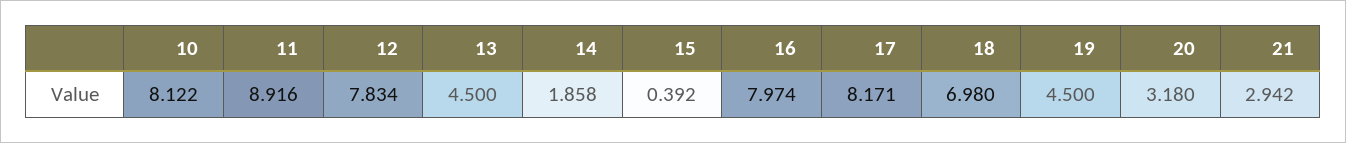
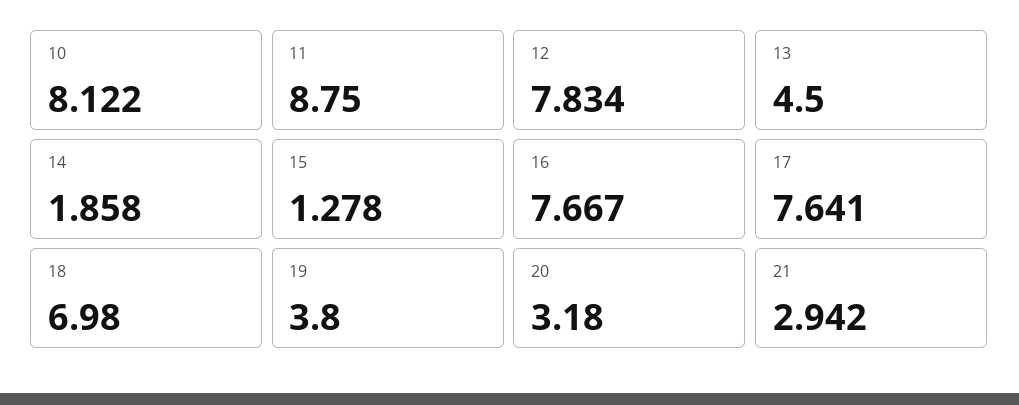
11: 8.916 -> 8.75
15: 0.392 -> 1.278
16: 7.974 -> 7.667
17: 8.171 -> 7.641
19: 4.5 -> 3.8

